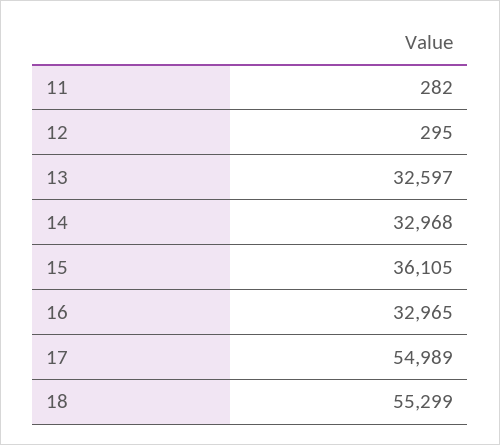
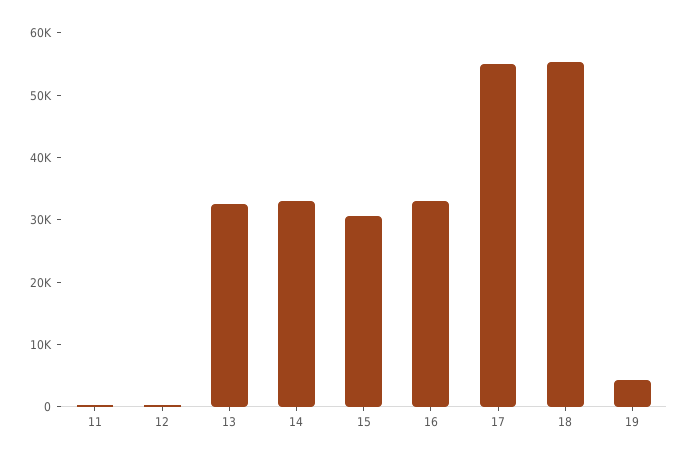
15: 36105 -> 30000
19: none -> 4000

